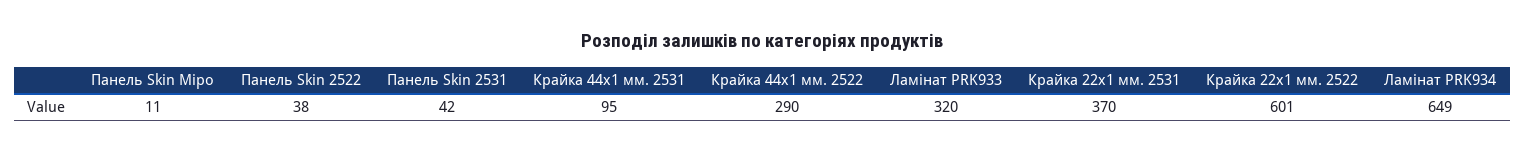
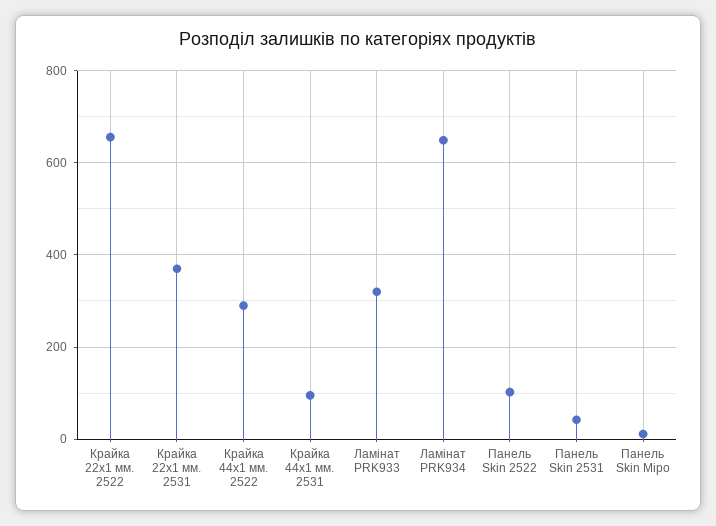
Панель Skin 2522: 38 -> 100
Крайка 22x1 мм. 2522: 601 -> 660

